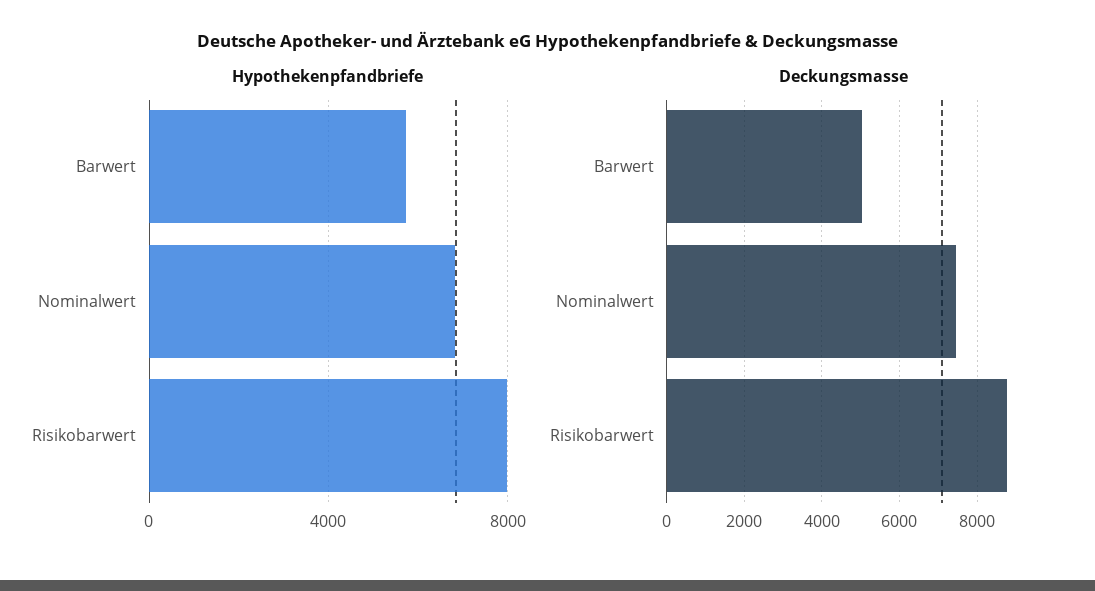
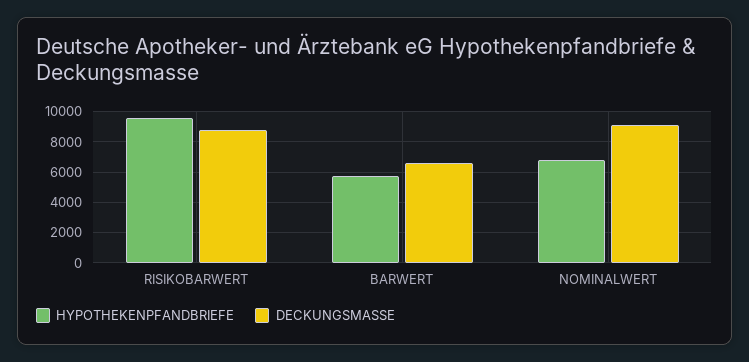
Hypothekenpfandbriefe, Risikobarwert: 8000 -> 9500
Deckungsmasse, Barwert: 5000 -> 6500
Deckungsmasse, Nominalwert: 7400 -> 9000

